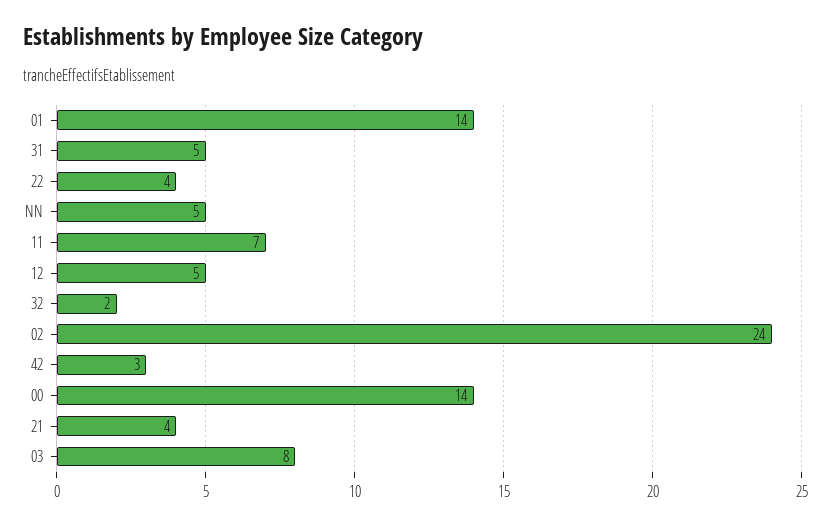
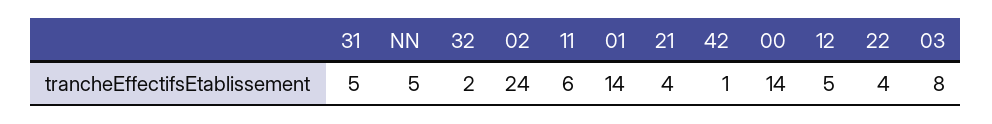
11: 7 -> 6
42: 3 -> 1

